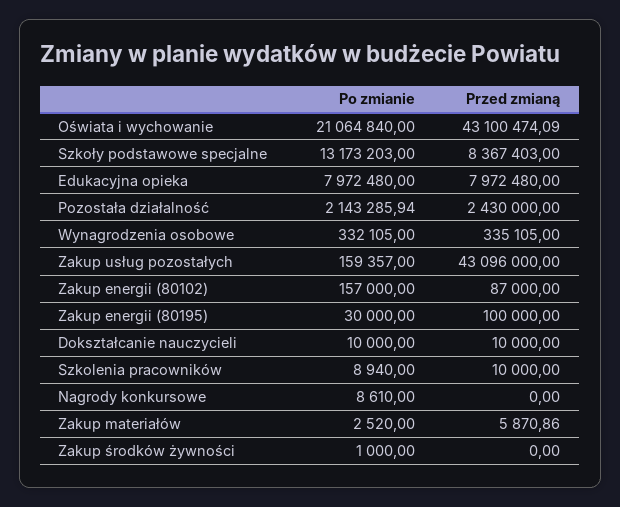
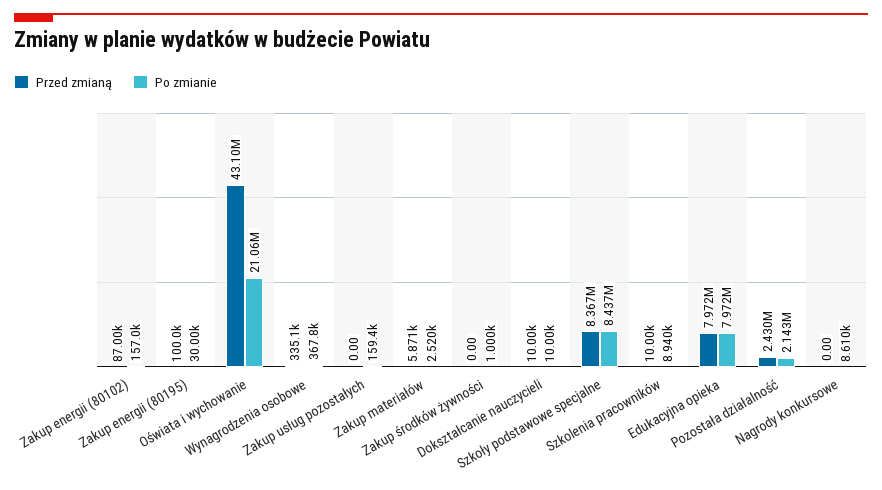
Po zmianie, Szkoły podstawowe specjalne: 13173203 -> 8437000
Po zmianie, Wynagrodzenia osobowe: 332105 -> 367800
Przed zmianą, Zakup usług pozostałych: 43096000 -> 0

